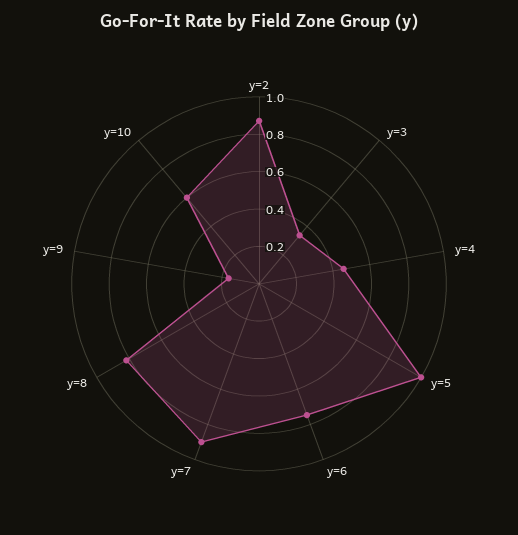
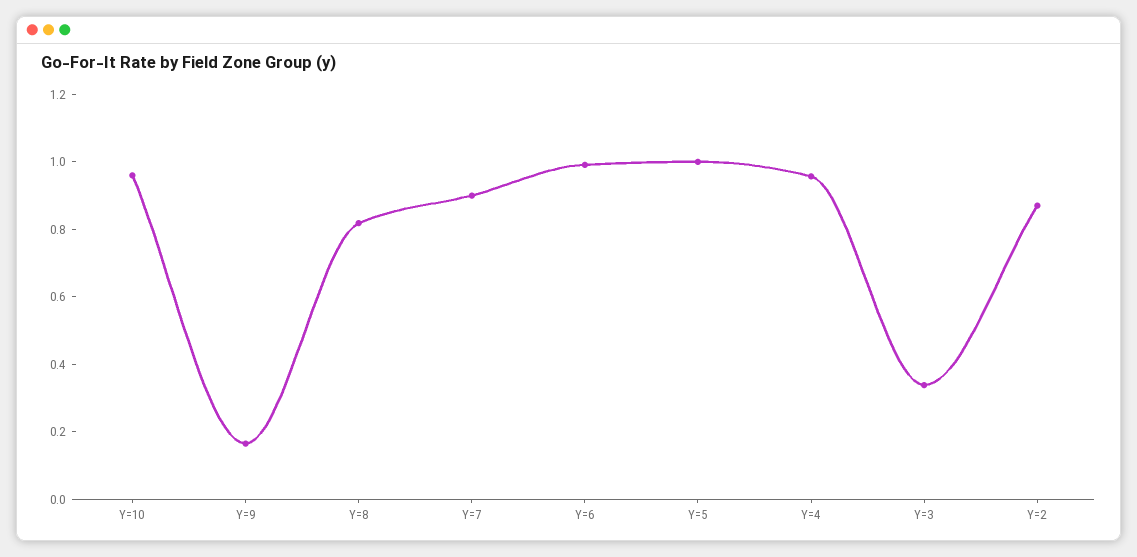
y=4: 0.45 -> 0.95
y=6: 0.75 -> 1
y=10: 0.6 -> 0.95

